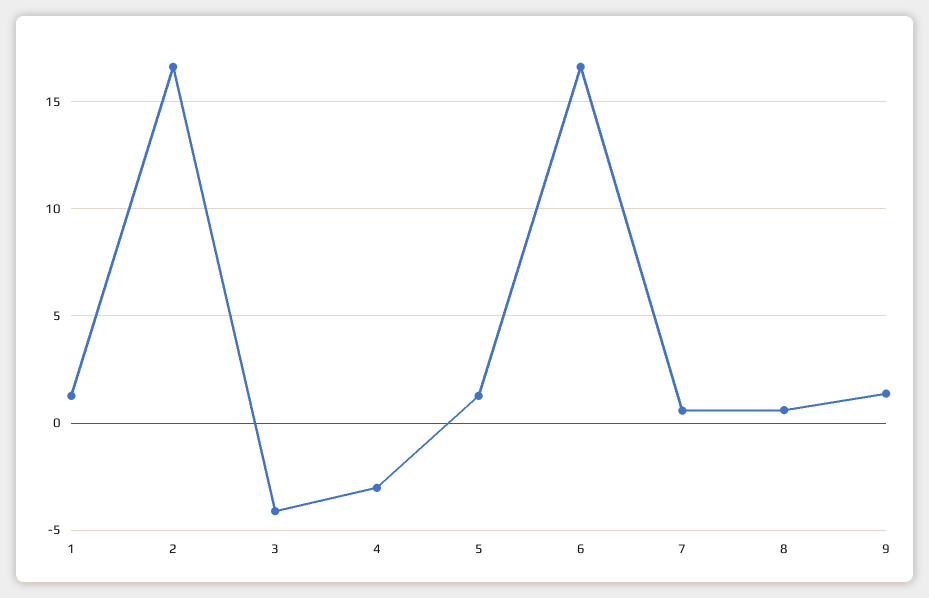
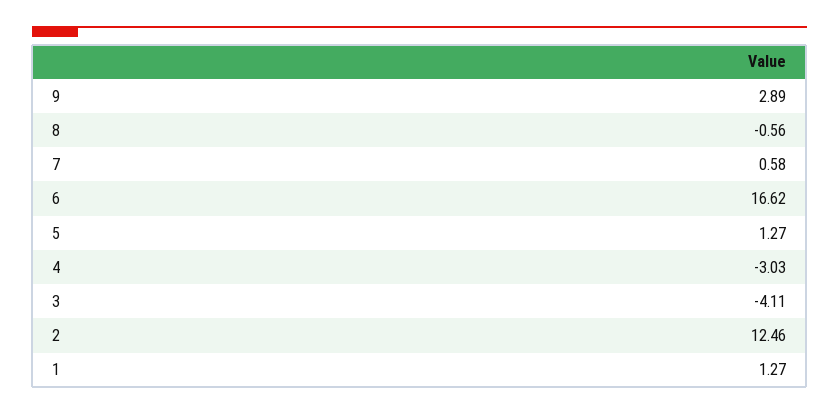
2: 16.5 -> 12.46
8: 0.5 -> -0.56
9: 1.5 -> 2.89

